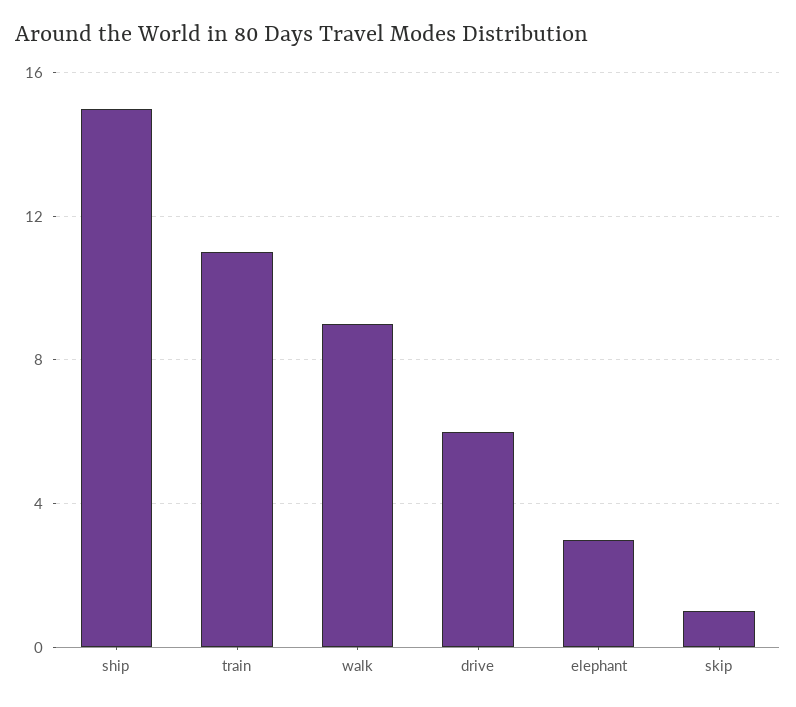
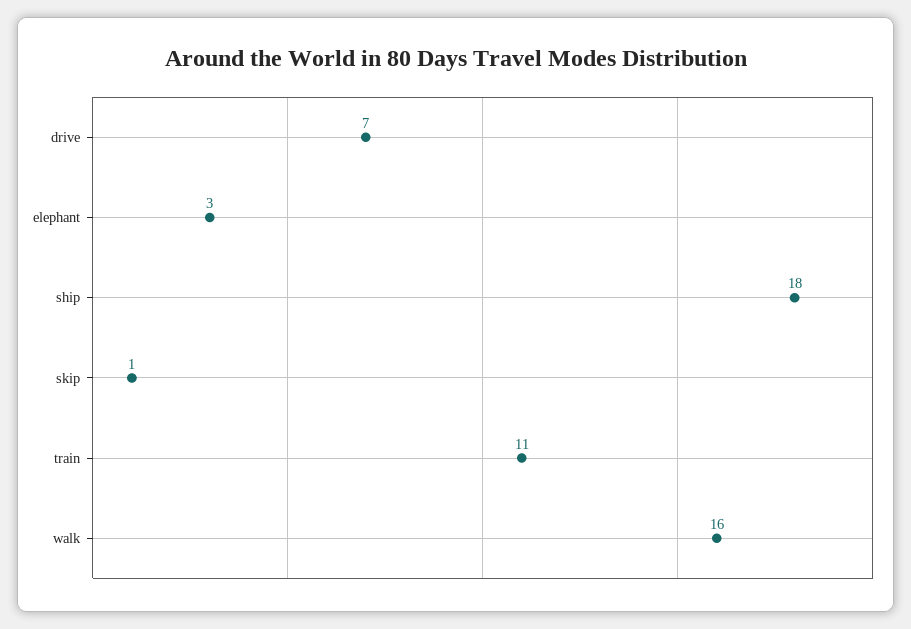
ship: 15 -> 18
walk: 9 -> 16
drive: 6 -> 7

